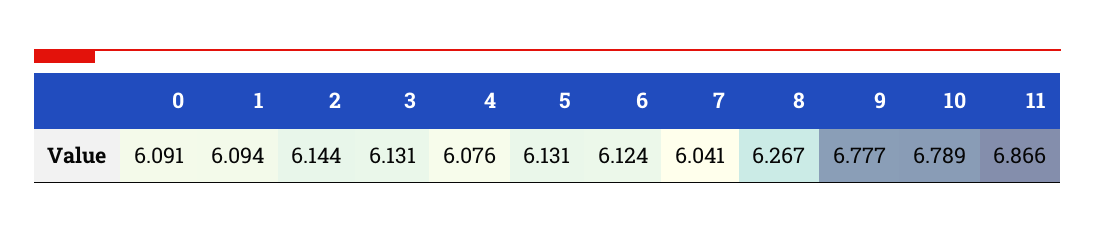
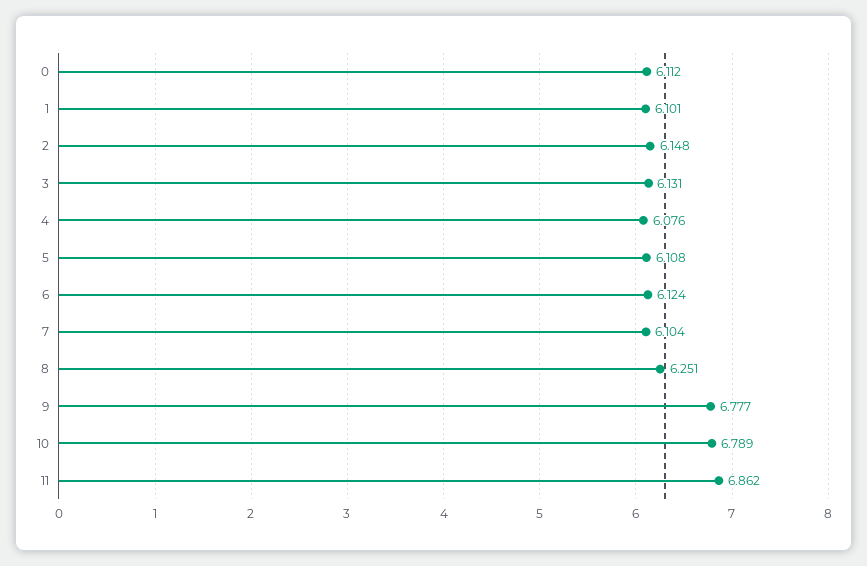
0: 6.091 -> 6.112
1: 6.094 -> 6.101
2: 6.144 -> 6.148
5: 6.131 -> 6.108
7: 6.041 -> 6.104
8: 6.267 -> 6.251
11: 6.866 -> 6.862

